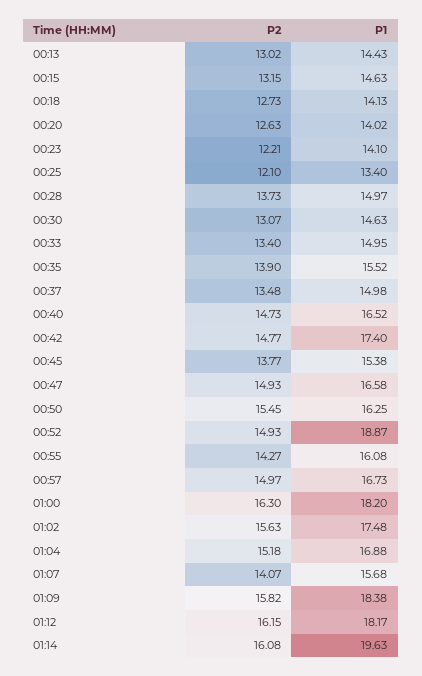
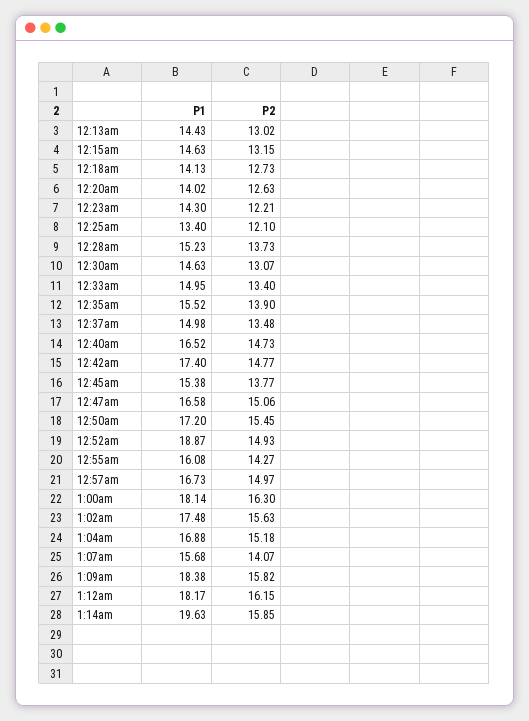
P1, 00:23: 14.1 -> 14.3
P1, 00:28: 14.97 -> 15.23
P2, 00:47: 14.93 -> 15.06
P1, 00:50: 16.25 -> 17.2
P1, 01:00: 18.2 -> 18.14
P2, 01:14: 16.08 -> 15.85

